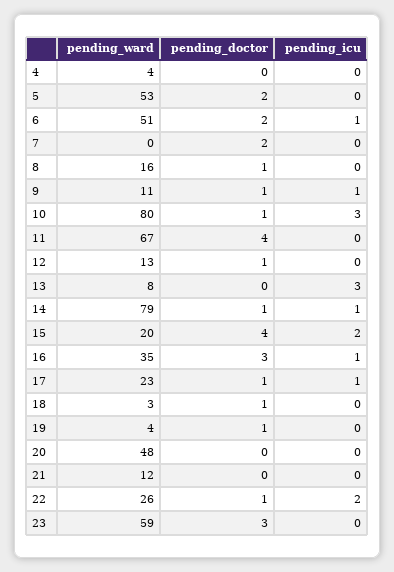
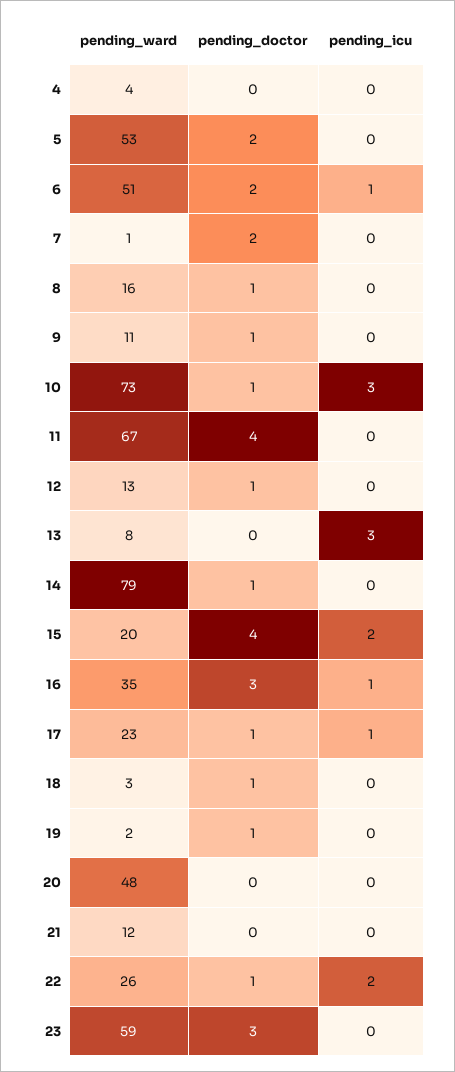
pending_ward, 7: 0 -> 1
pending_icu, 9: 1 -> 0
pending_ward, 10: 80 -> 73
pending_icu, 14: 1 -> 0
pending_ward, 19: 4 -> 2

